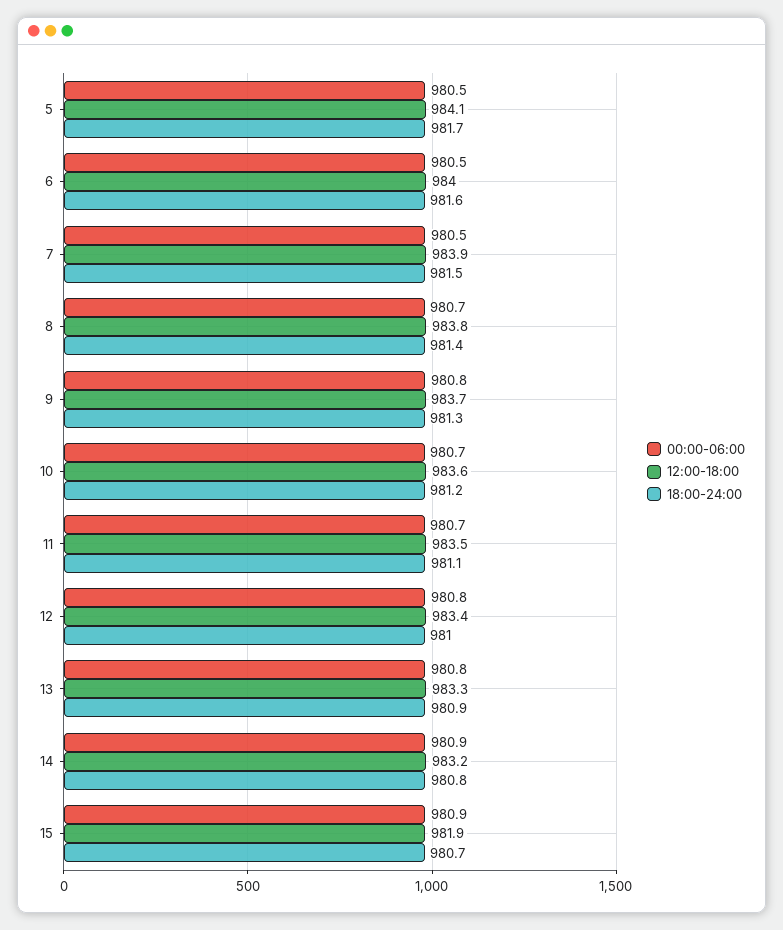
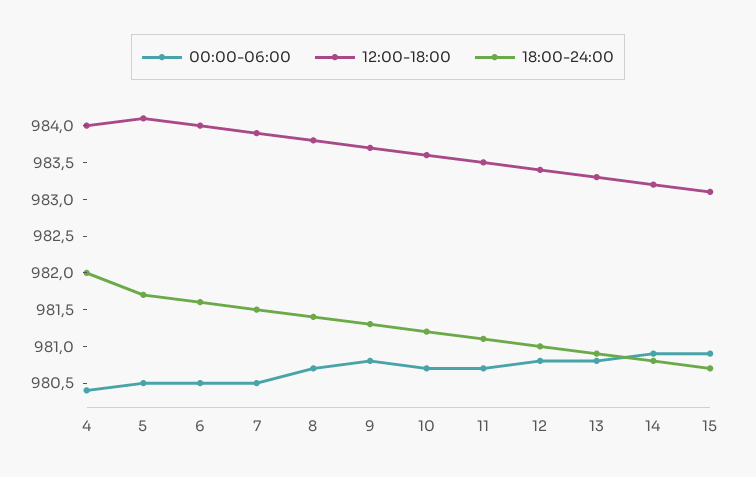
12:00-18:00, 15: 981.9 -> 983
00:00-06:00, 4: none -> 980.5
12:00-18:00, 4: none -> 984
18:00-24:00, 4: none -> 982

